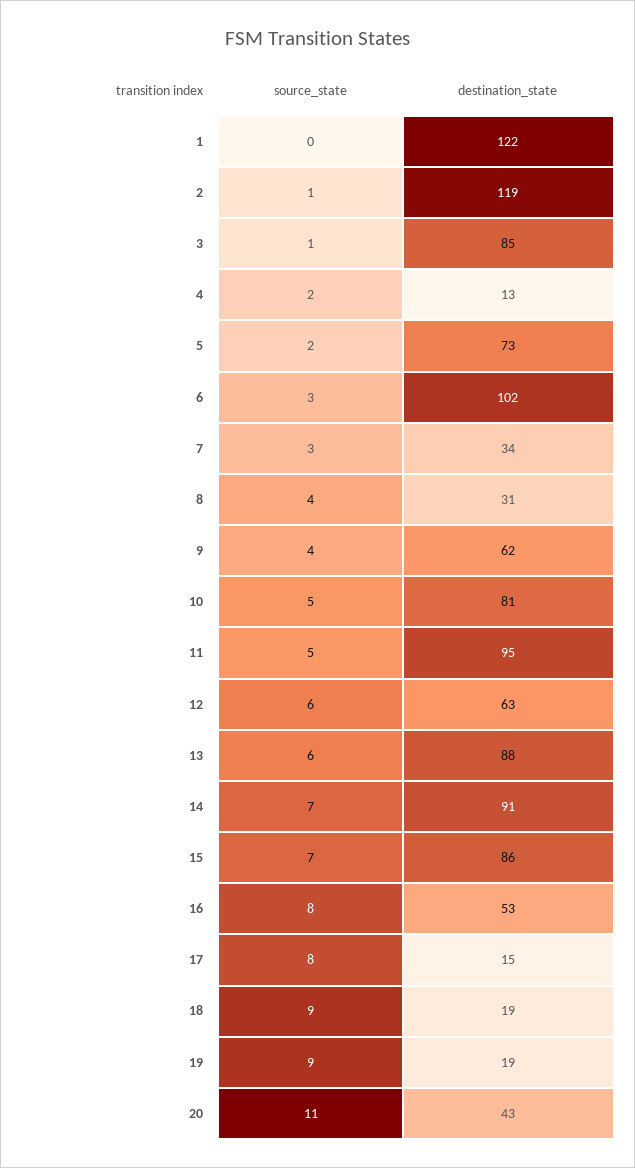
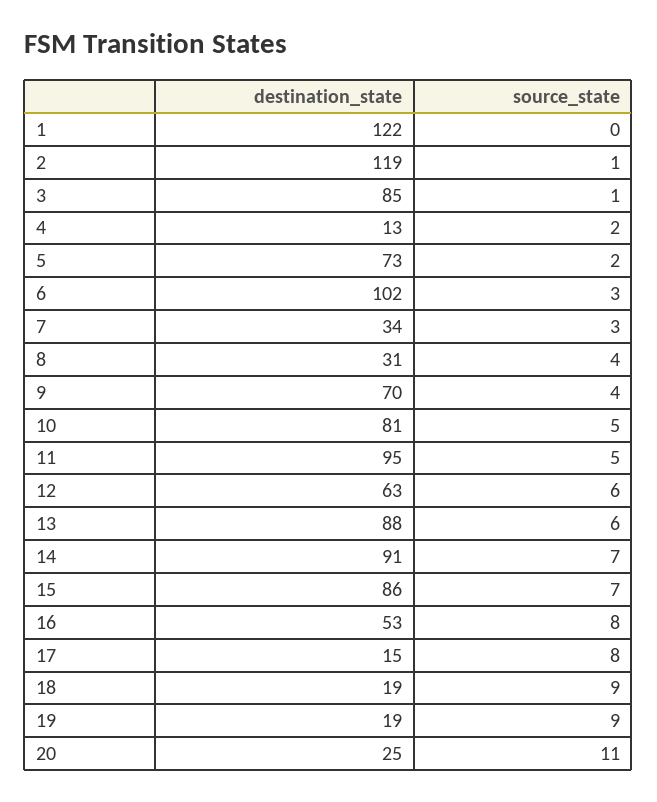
destination_state, 9: 62 -> 70
destination_state, 20: 43 -> 25

